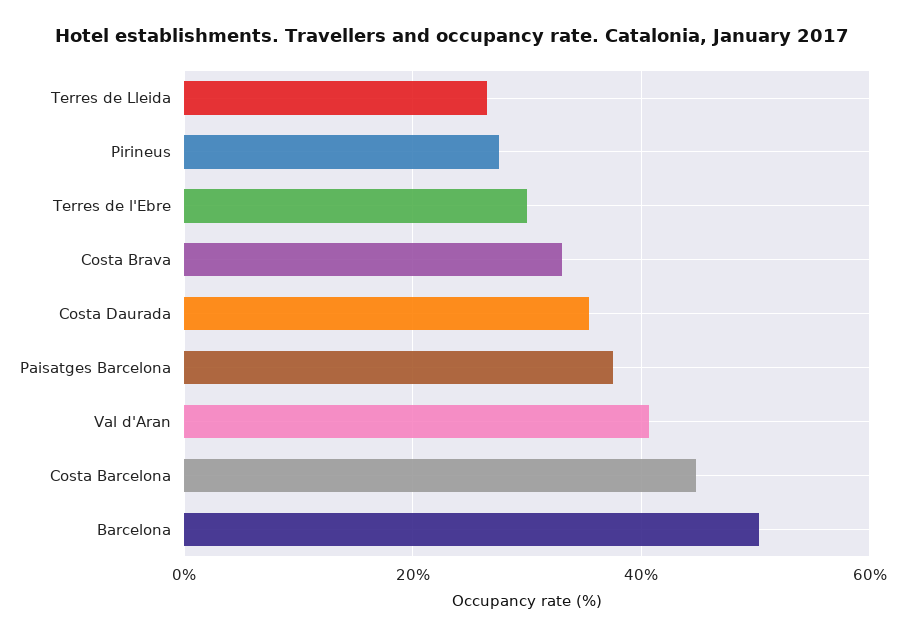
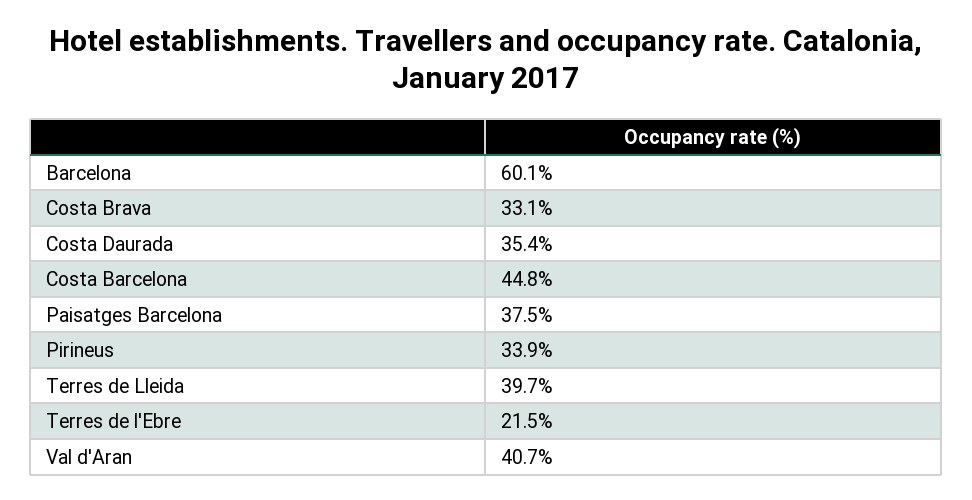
Terres de Lleida: 26 -> 39.7
Pirineus: 28 -> 33.9
Terres de l'Ebre: 30 -> 21.5
Barcelona: 50 -> 60.1

